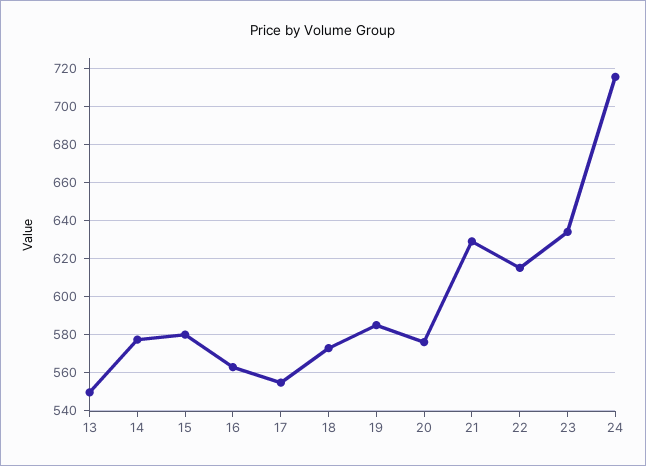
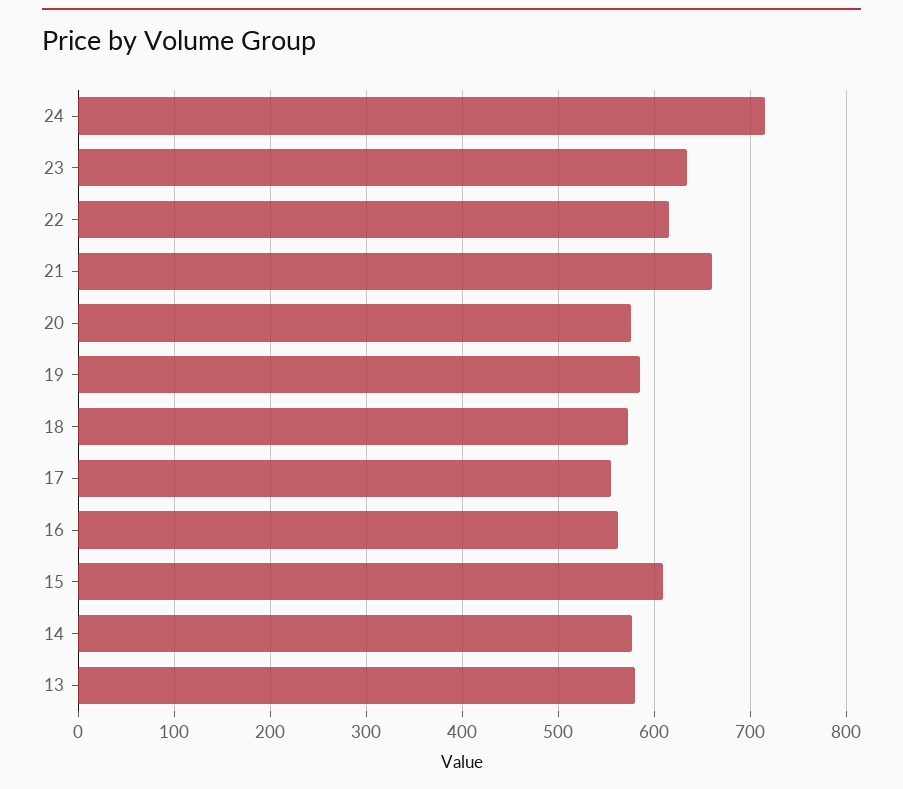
13: 550 -> 580
15: 580 -> 610
21: 630 -> 660

